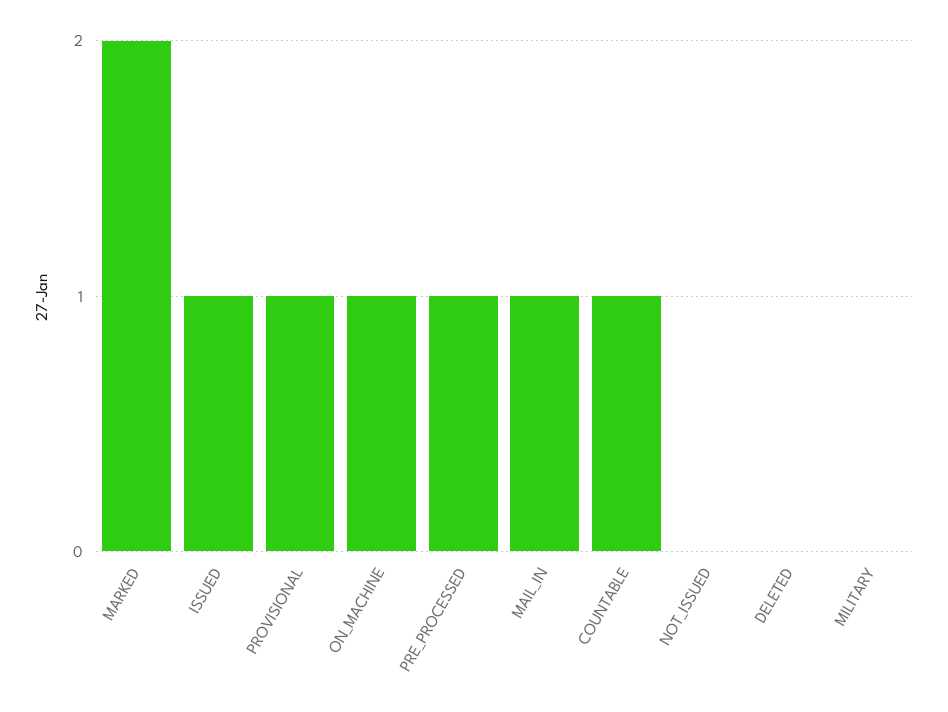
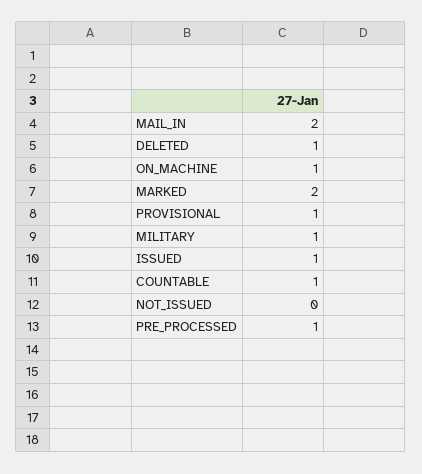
MAIL_IN: 1 -> 2
DELETED: 0 -> 1
MILITARY: 0 -> 1

